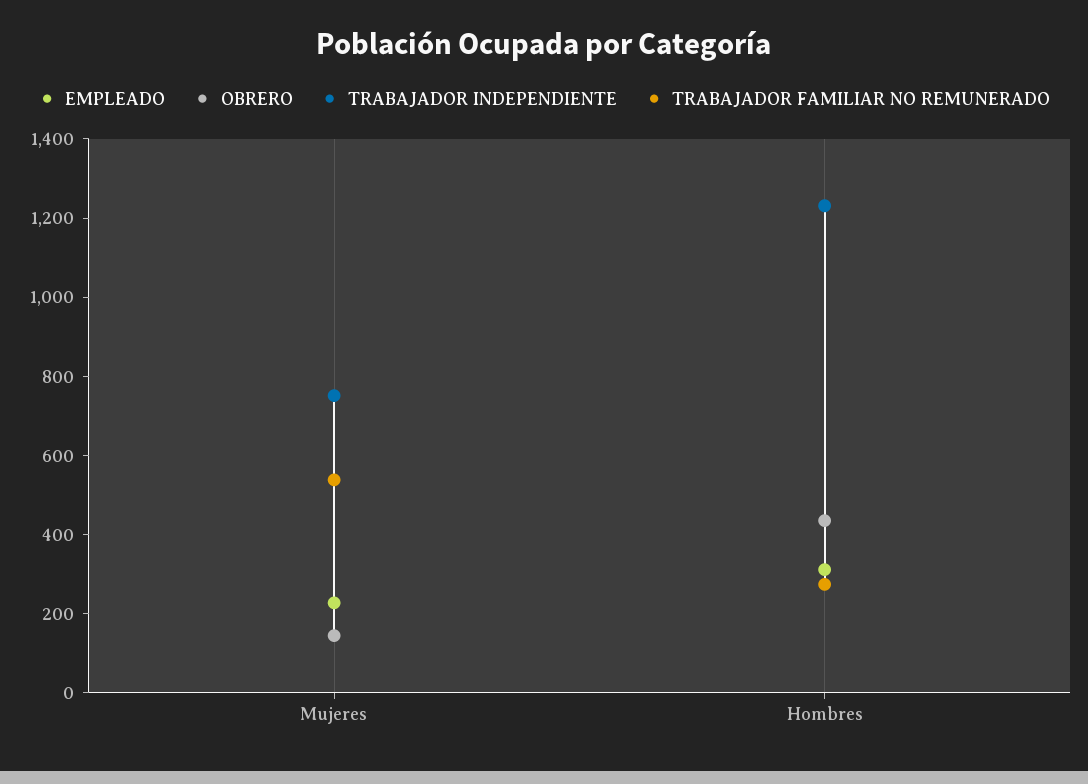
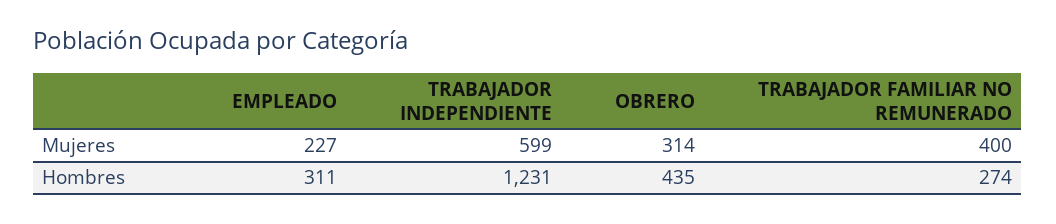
OBRERO, Mujeres: 150 -> 314
TRABAJADOR INDEPENDIENTE, Mujeres: 750 -> 599
TRABAJADOR FAMILIAR NO REMUNERADO, Mujeres: 550 -> 400

